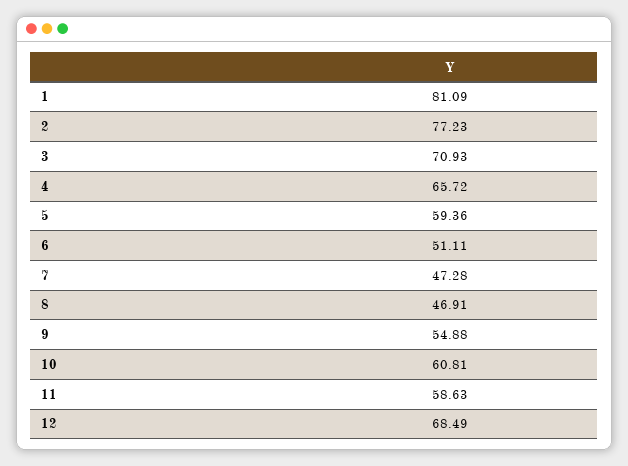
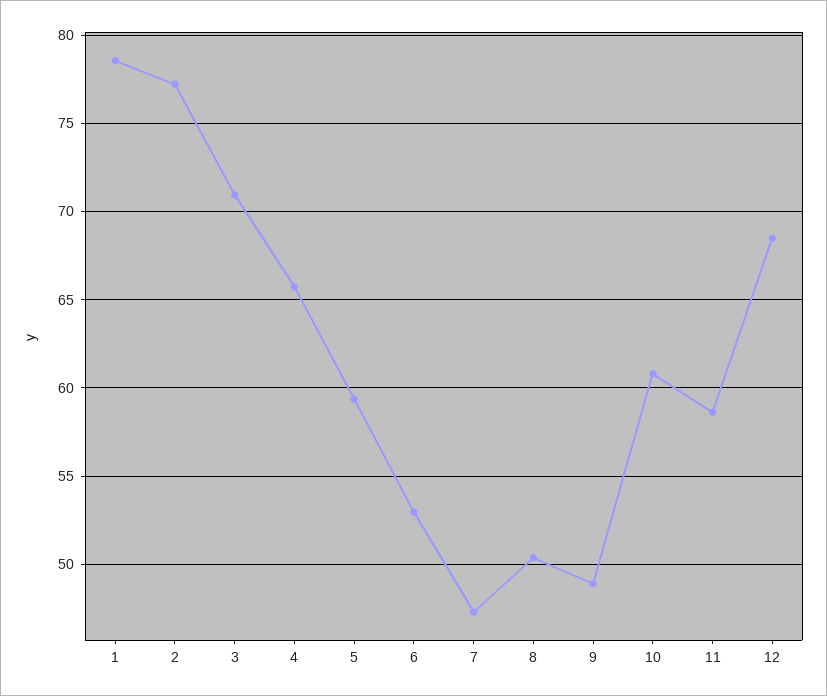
1: 81.09 -> 78.5
6: 51.11 -> 53
8: 46.91 -> 50.5
9: 54.88 -> 49

